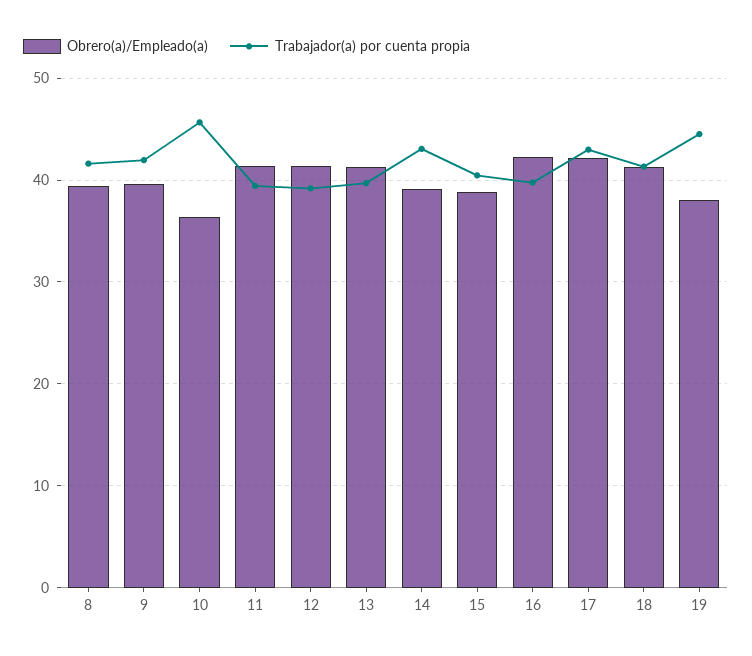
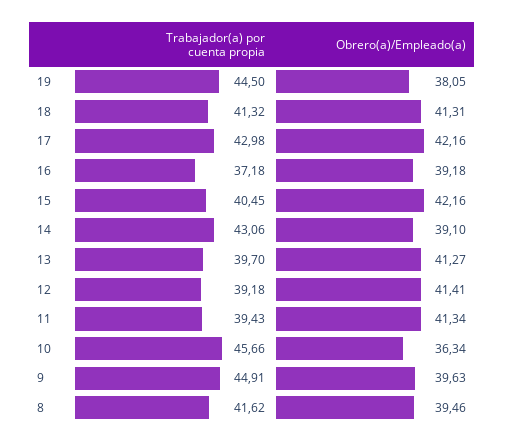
Trabajador(a) por cuenta propia, 9: 42 -> 44.91
Obrero(a)/Empleado(a), 15: 39 -> 42.16
Obrero(a)/Empleado(a), 16: 42 -> 39.18
Trabajador(a) por cuenta propia, 16: 40 -> 37.18

